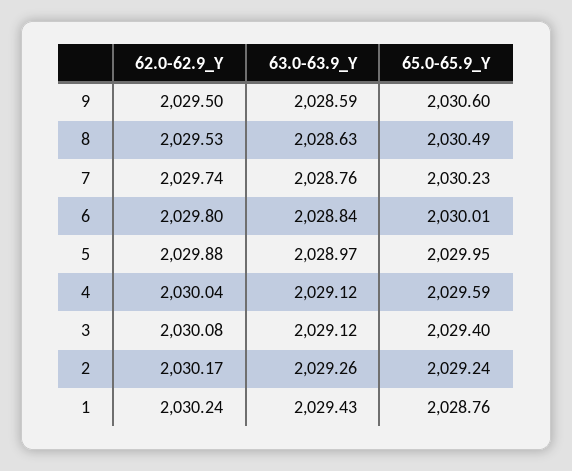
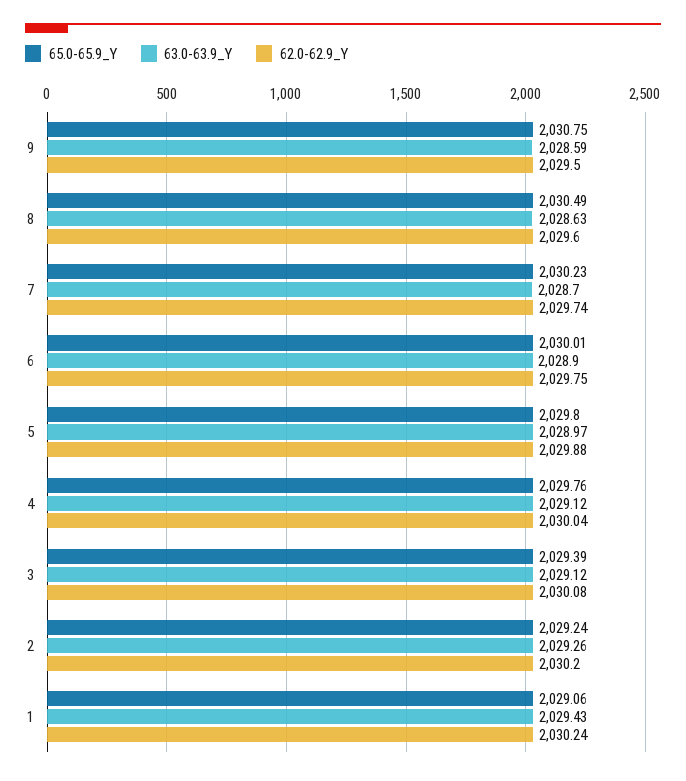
65.0-65.9_Y, 9: 2030.6 -> 2030.75
62.0-62.9_Y, 8: 2029.53 -> 2029.6
63.0-63.9_Y, 7: 2028.76 -> 2028.7
62.0-62.9_Y, 6: 2029.8 -> 2029.75
63.0-63.9_Y, 6: 2028.84 -> 2028.9
65.0-65.9_Y, 5: 2029.95 -> 2029.8
65.0-65.9_Y, 4: 2029.59 -> 2029.76
65.0-65.9_Y, 3: 2029.4 -> 2029.39
62.0-62.9_Y, 2: 2030.17 -> 2030.2
65.0-65.9_Y, 1: 2028.76 -> 2029.06

